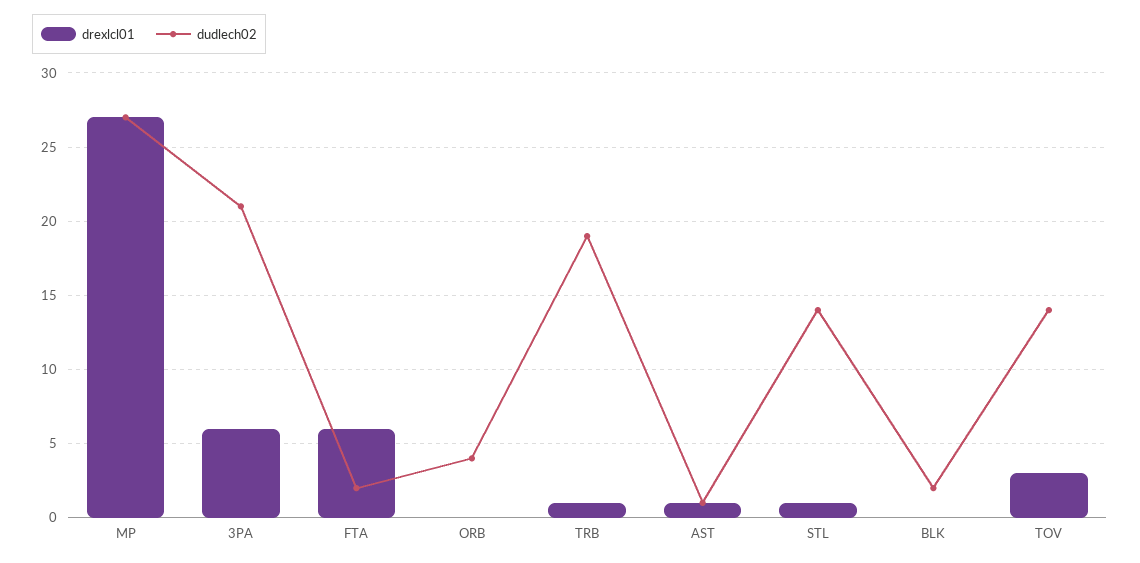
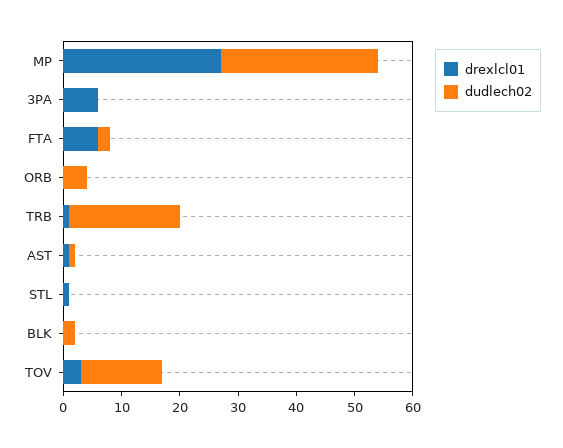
dudlech02, 3PA: 21 -> 0
dudlech02, STL: 14 -> 0

